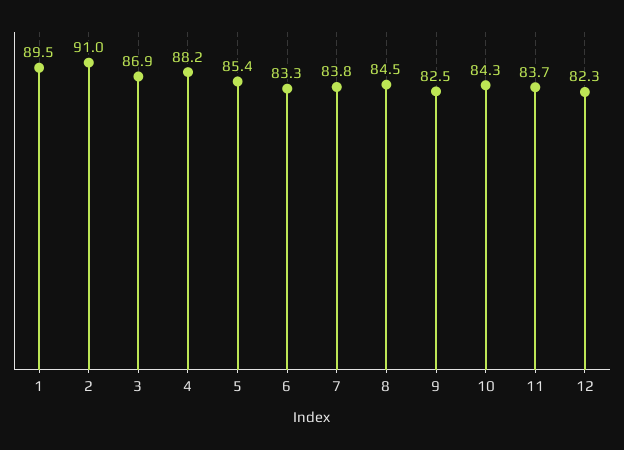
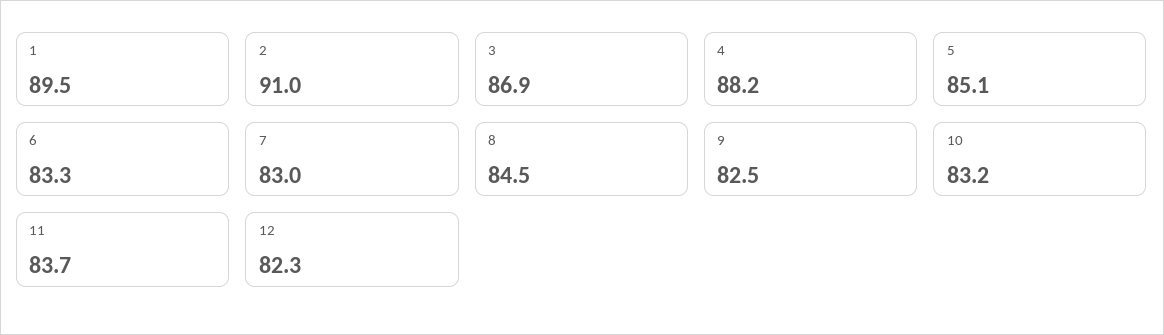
5: 85.4 -> 85.1
7: 83.8 -> 83
10: 84.3 -> 83.2

